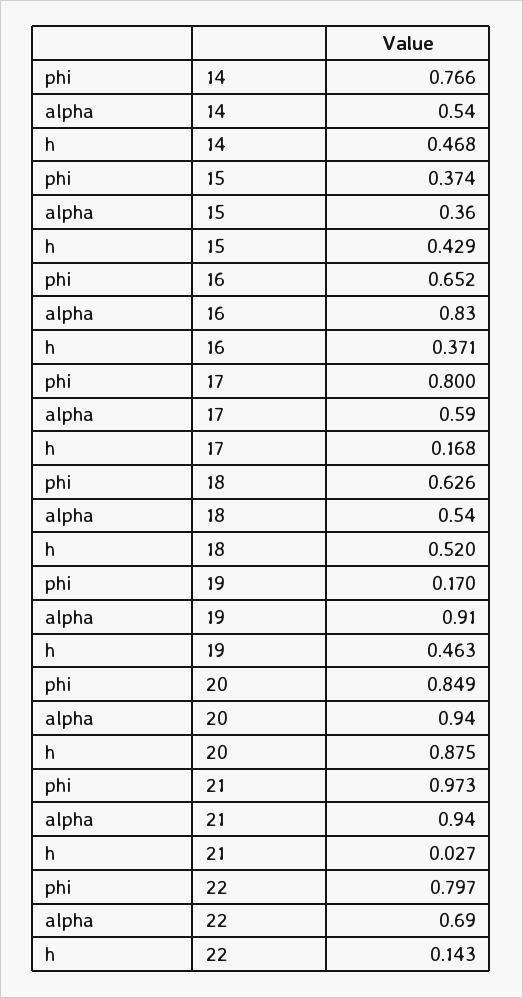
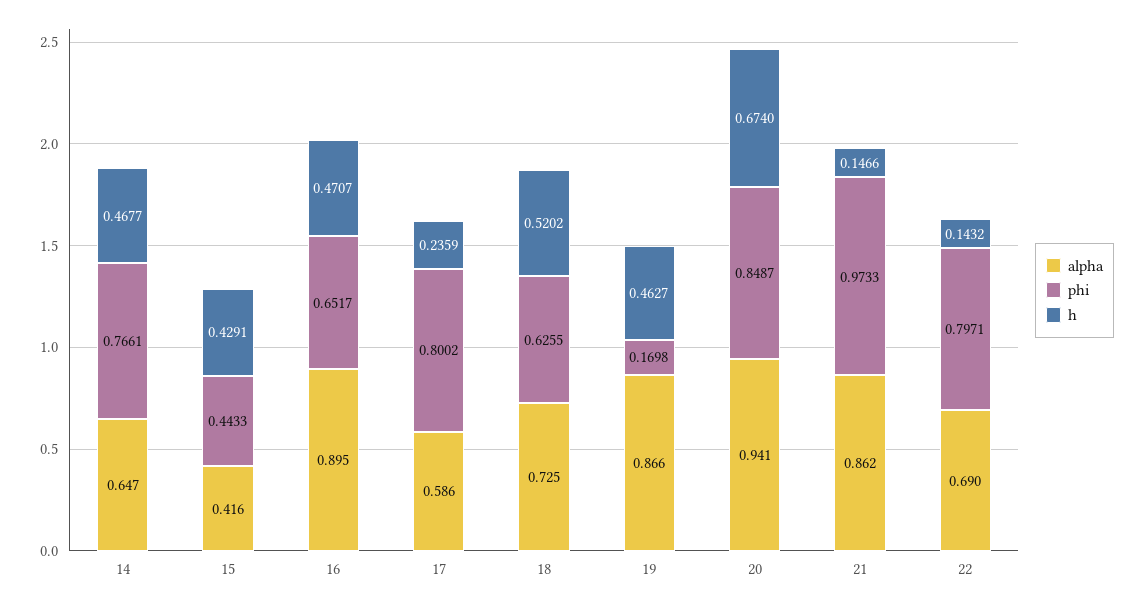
alpha, 14: 0.54 -> 0.647
phi, 15: 0.374 -> 0.4433
alpha, 15: 0.36 -> 0.416
alpha, 16: 0.83 -> 0.895
h, 16: 0.371 -> 0.4707
h, 17: 0.168 -> 0.2359
alpha, 18: 0.54 -> 0.725
alpha, 19: 0.91 -> 0.866
h, 20: 0.875 -> 0.674
alpha, 21: 0.94 -> 0.862
h, 21: 0.027 -> 0.1466

